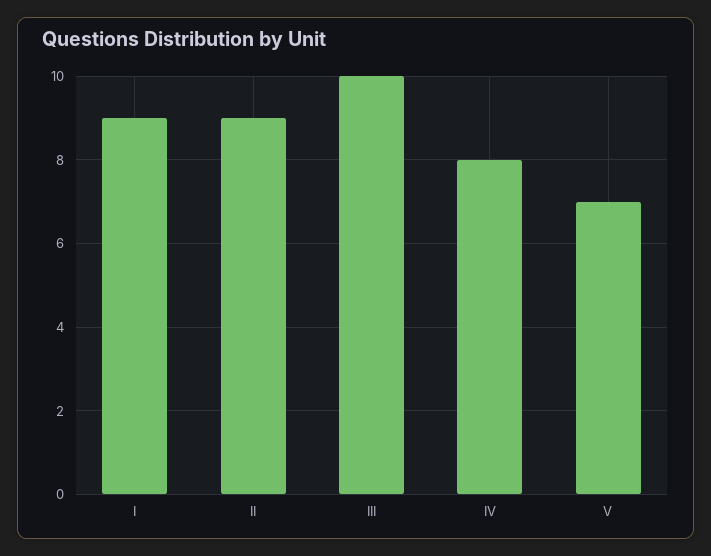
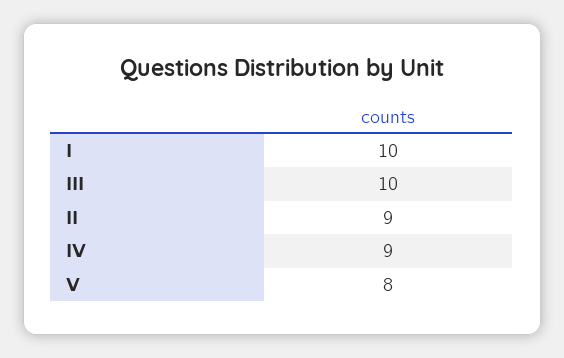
I: 9 -> 10
IV: 8 -> 9
V: 7 -> 8

